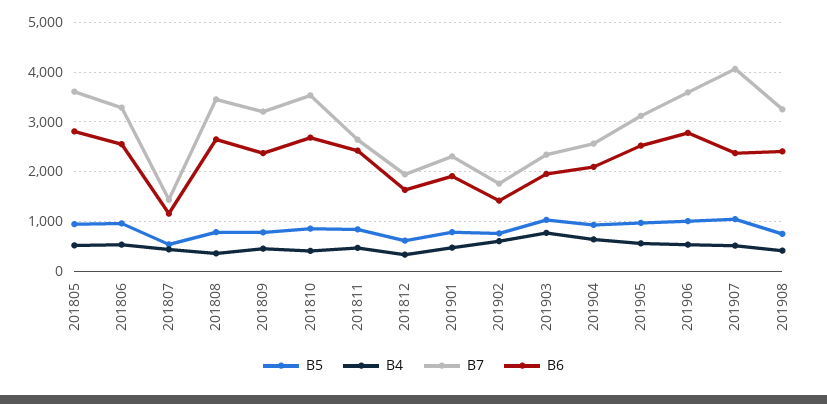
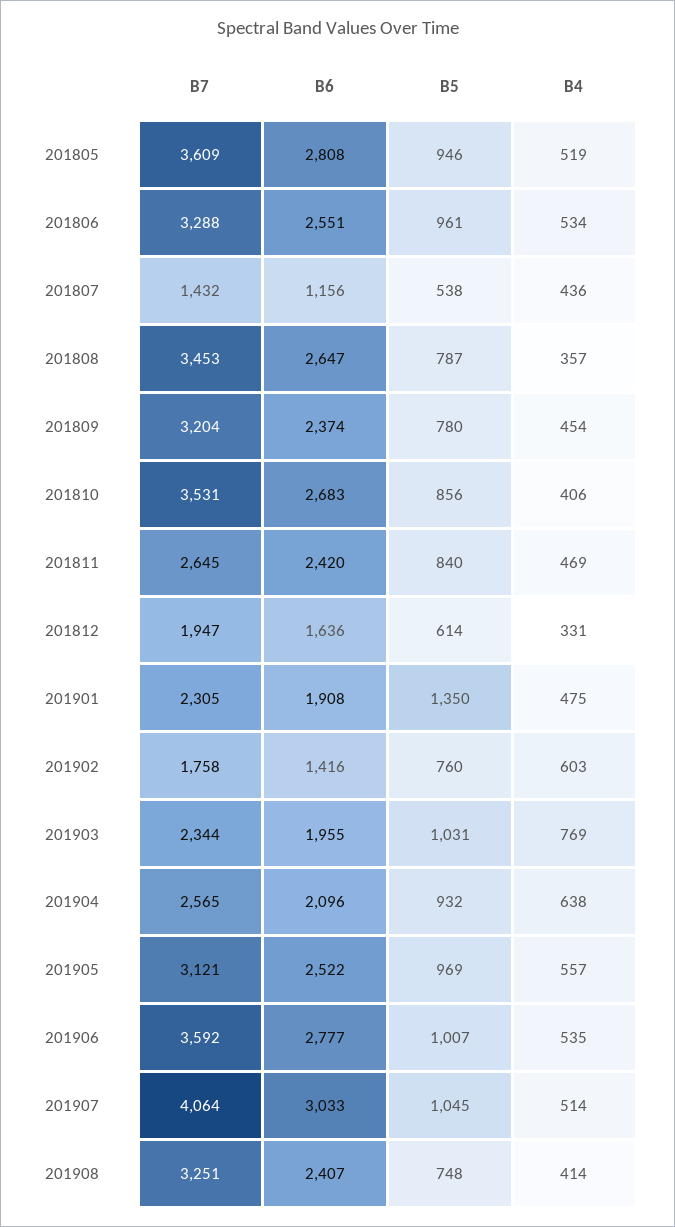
B5, 201901: 800 -> 1350
B6, 201907: 2400 -> 3033

